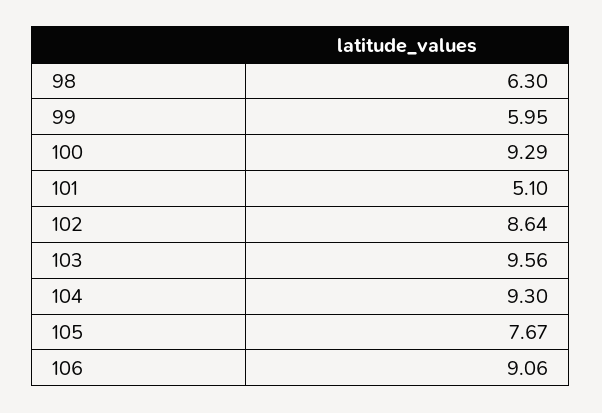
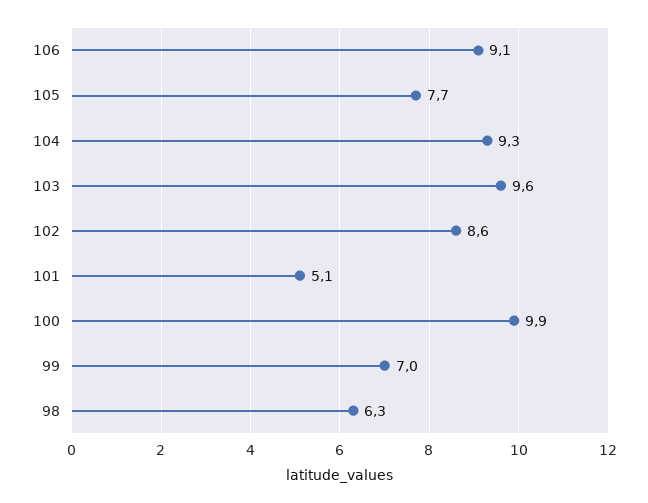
99: 5.95 -> 7
100: 9.29 -> 9.9

